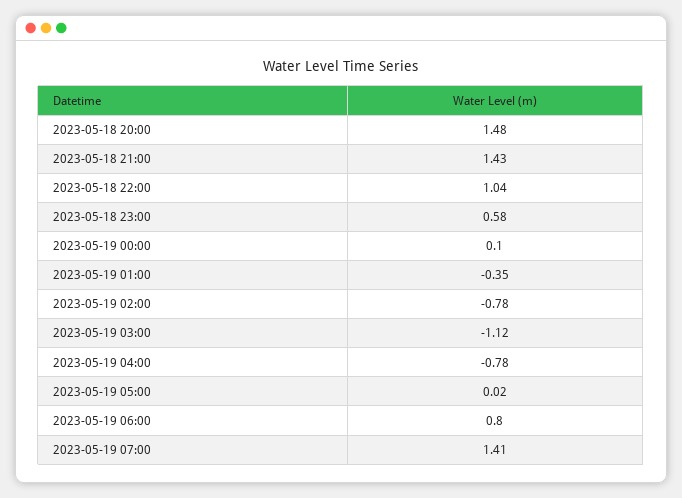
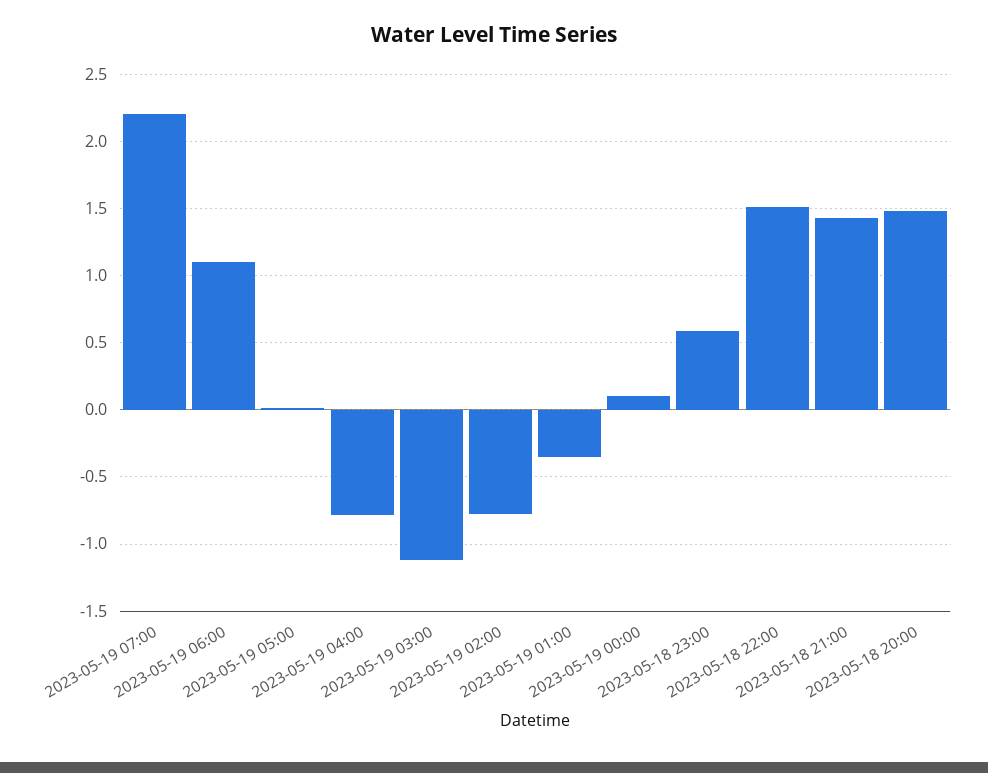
2023-05-18 22:00: 1.04 -> 1.5
2023-05-19 06:00: 0.8 -> 1.1
2023-05-19 07:00: 1.41 -> 2.2

